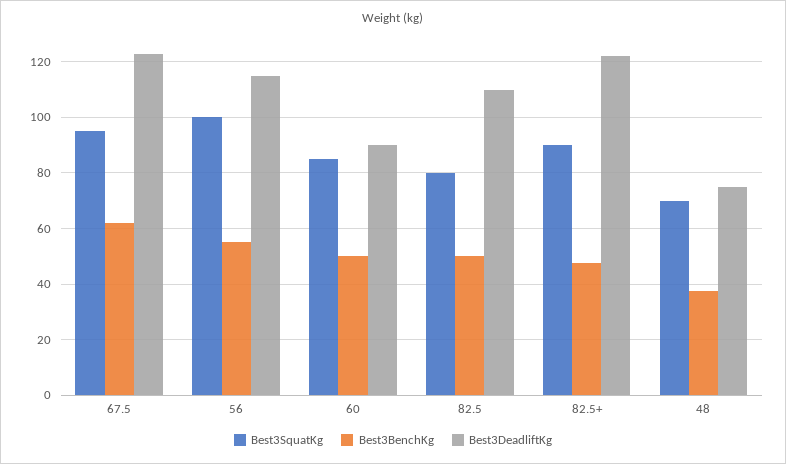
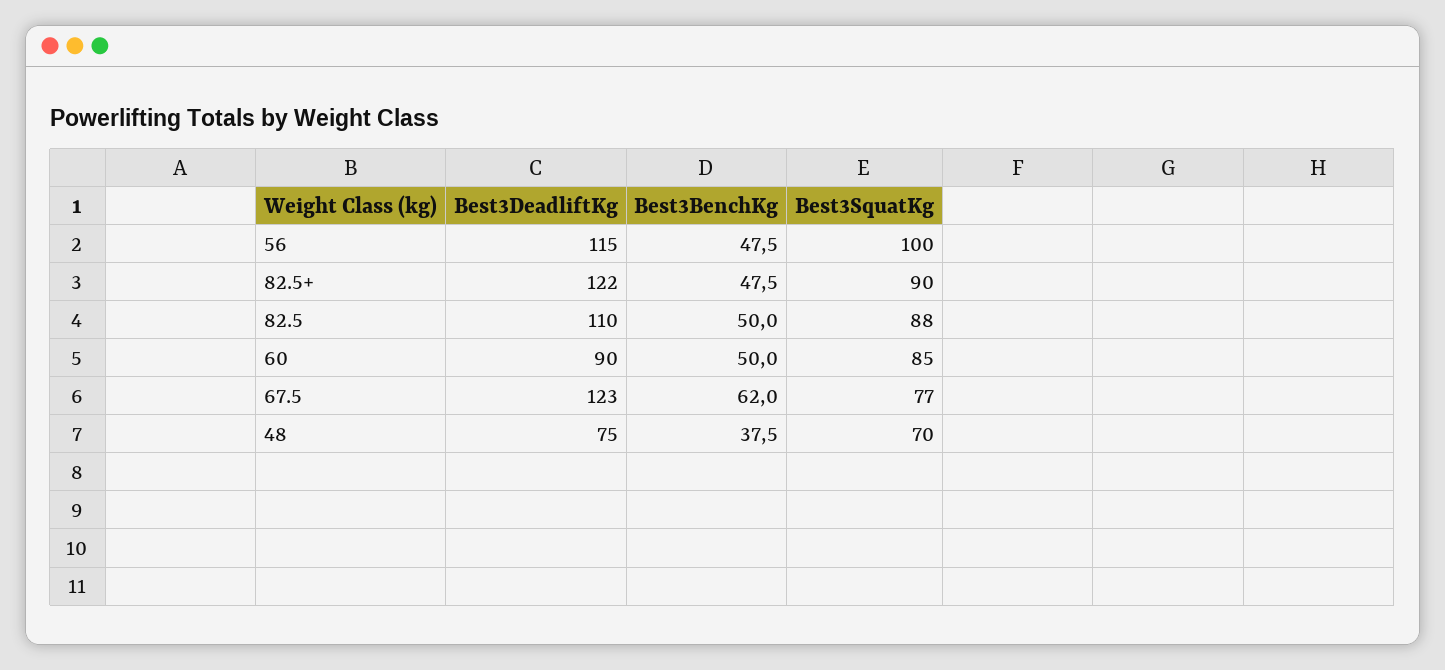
Best3SquatKg, 67.5: 95 -> 77
Best3BenchKg, 56: 55 -> 47.5
Best3SquatKg, 82.5: 80 -> 88

